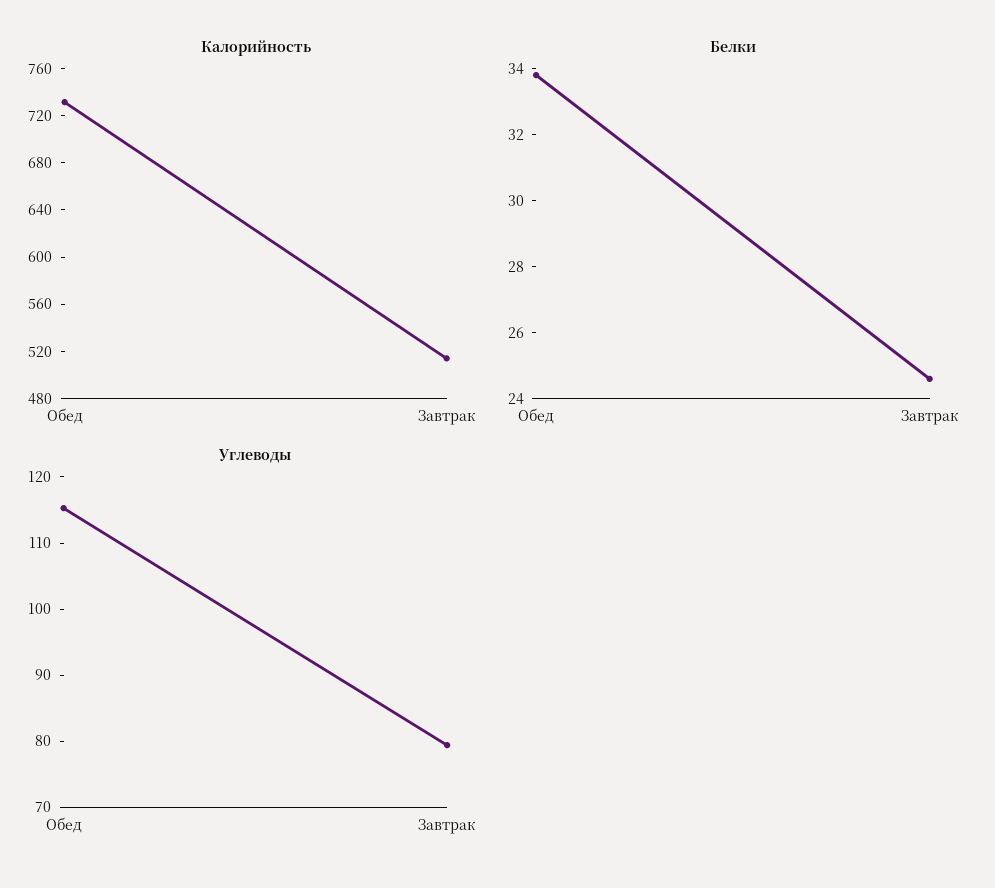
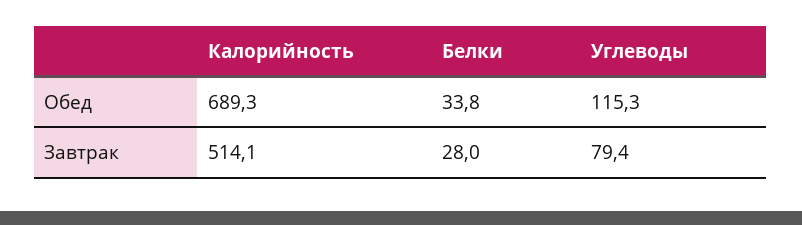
Калорийность, Обед: 730 -> 689.3
Белки, Завтрак: 24.5 -> 28

